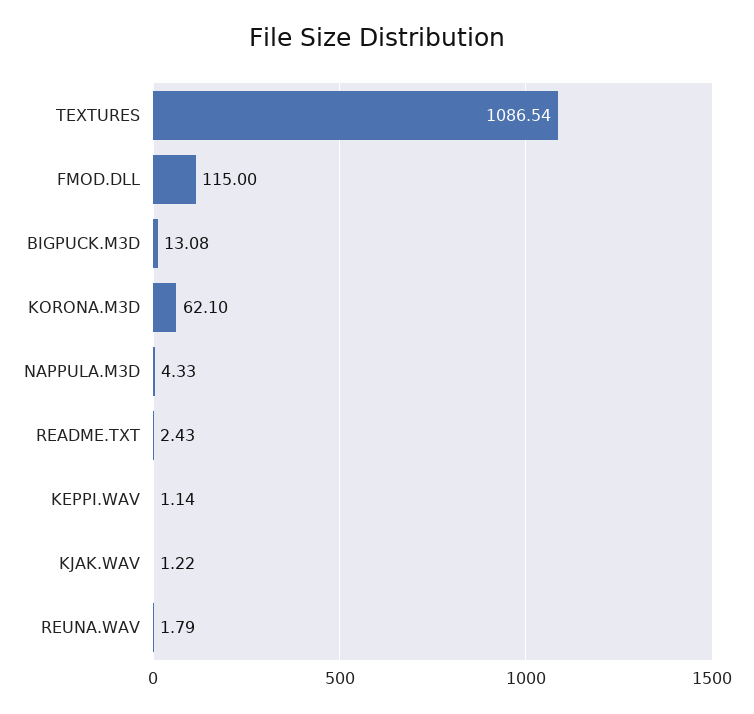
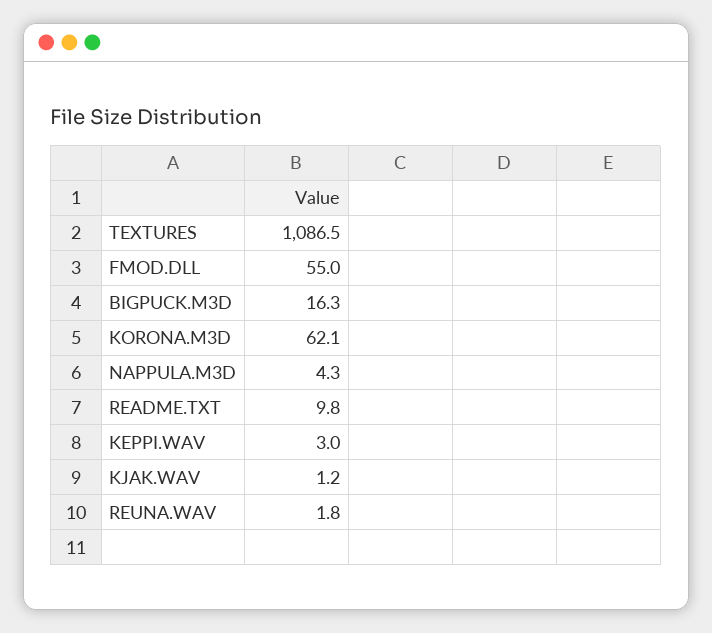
FMOD.DLL: 115 -> 55
BIGPUCK.M3D: 13.08 -> 16.3
README.TXT: 2.43 -> 9.8
KEPPI.WAV: 1.14 -> 3

